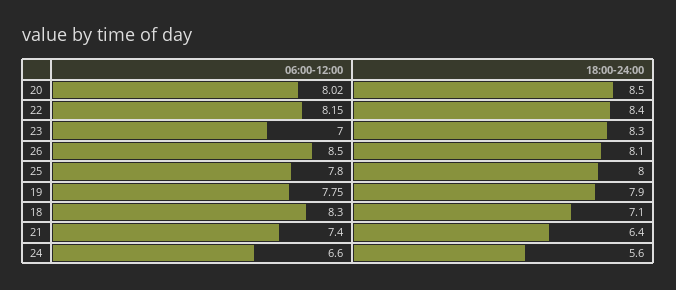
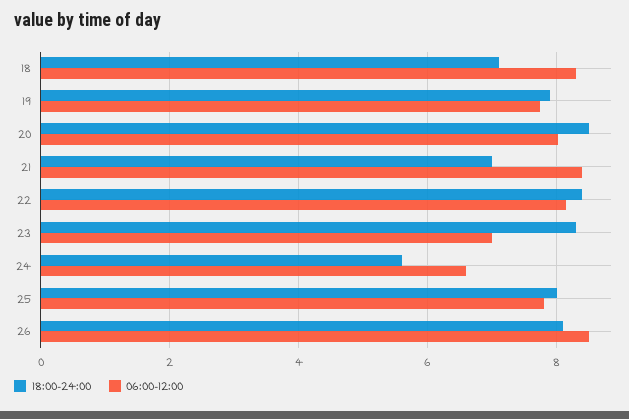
06:00-12:00, 21: 7.4 -> 8.4
18:00-24:00, 21: 6.4 -> 7

